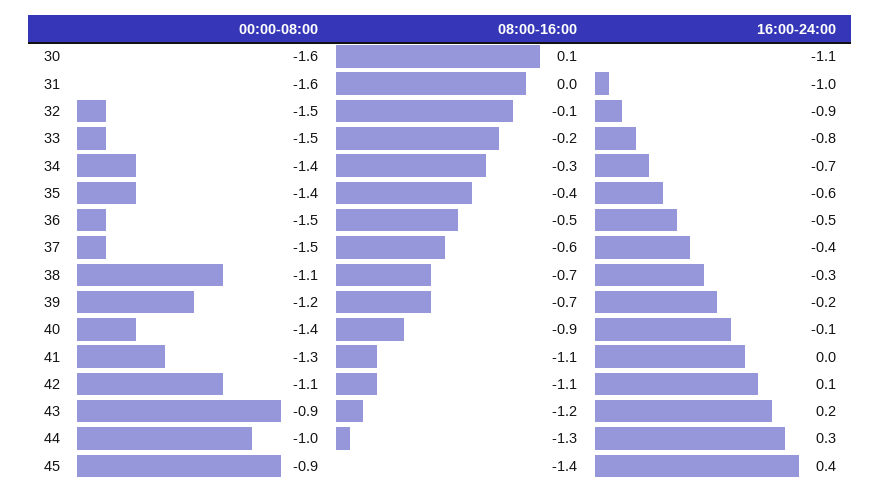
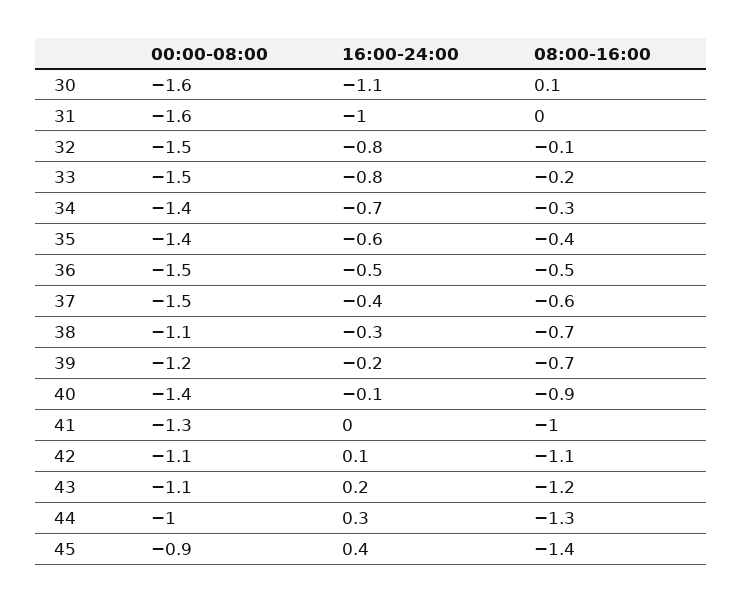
16:00-24:00, 32: -0.9 -> -0.8
08:00-16:00, 41: -1.1 -> -1
00:00-08:00, 43: -0.9 -> -1.1

